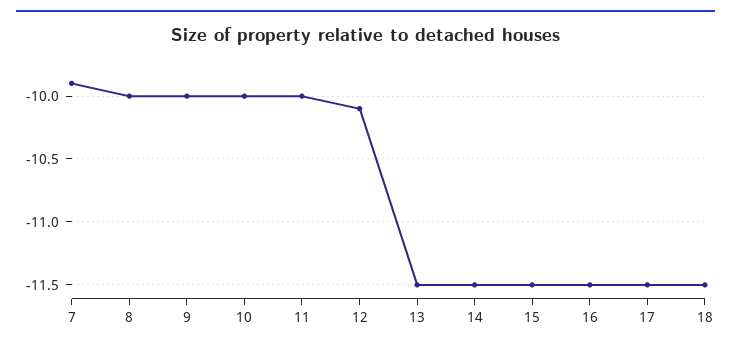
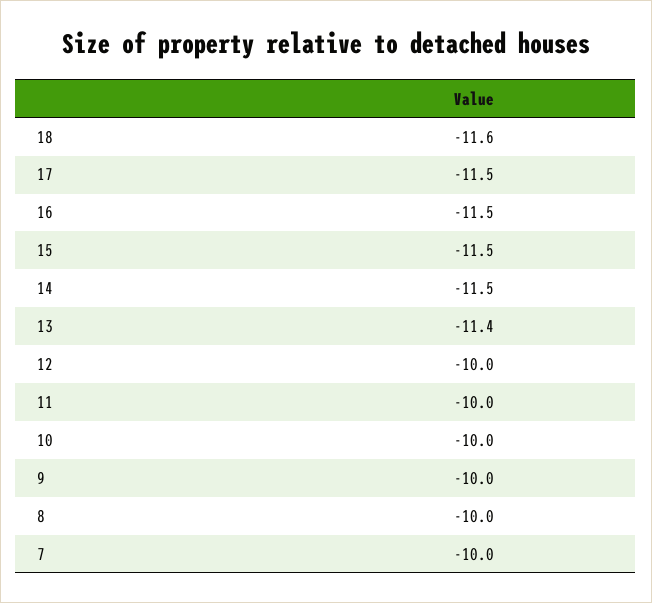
7: -9.9 -> -10
12: -10.1 -> -10
13: -11.5 -> -11.4
18: -11.5 -> -11.6

